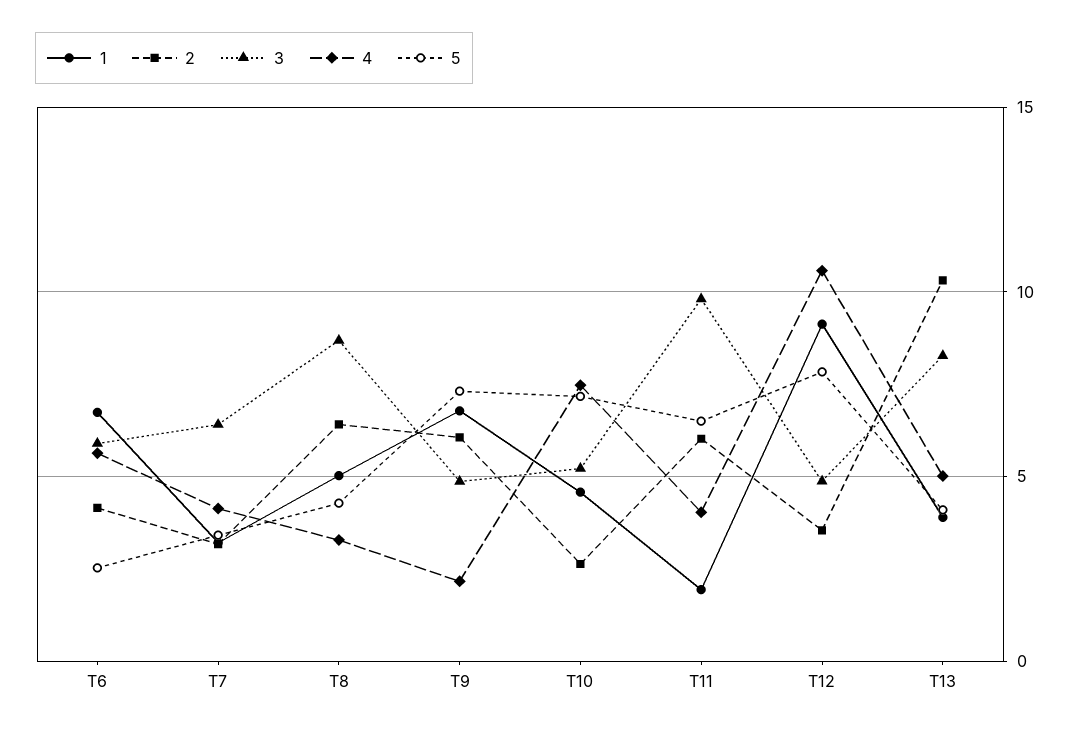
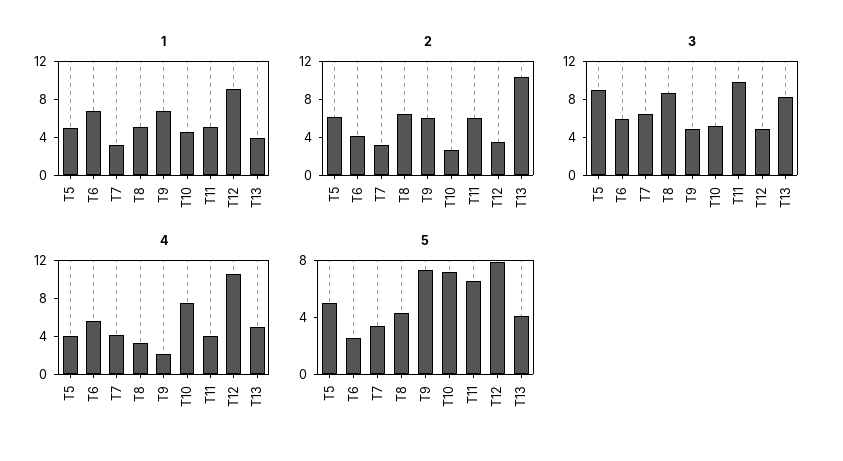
1, T11: 2 -> 5
1, T5: none -> 5
2, T5: none -> 6
3, T5: none -> 9
4, T5: none -> 4
5, T5: none -> 5

